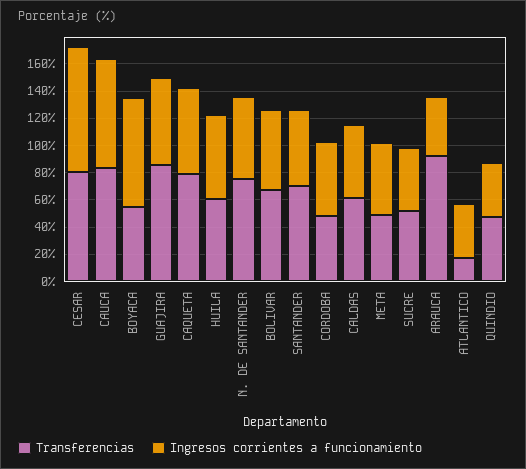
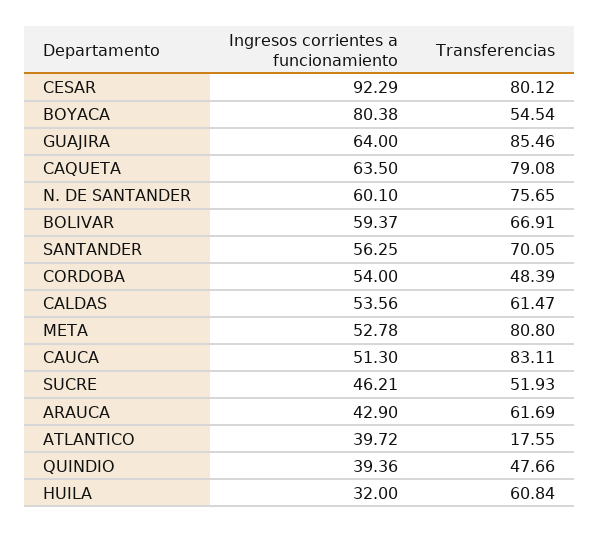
Ingresos corrientes a funcionamiento, CAUCA: 80 -> 51.3
Ingresos corrientes a funcionamiento, HUILA: 60 -> 32
Transferencias, META: 50 -> 80.8
Transferencias, ARAUCA: 90 -> 61.69

